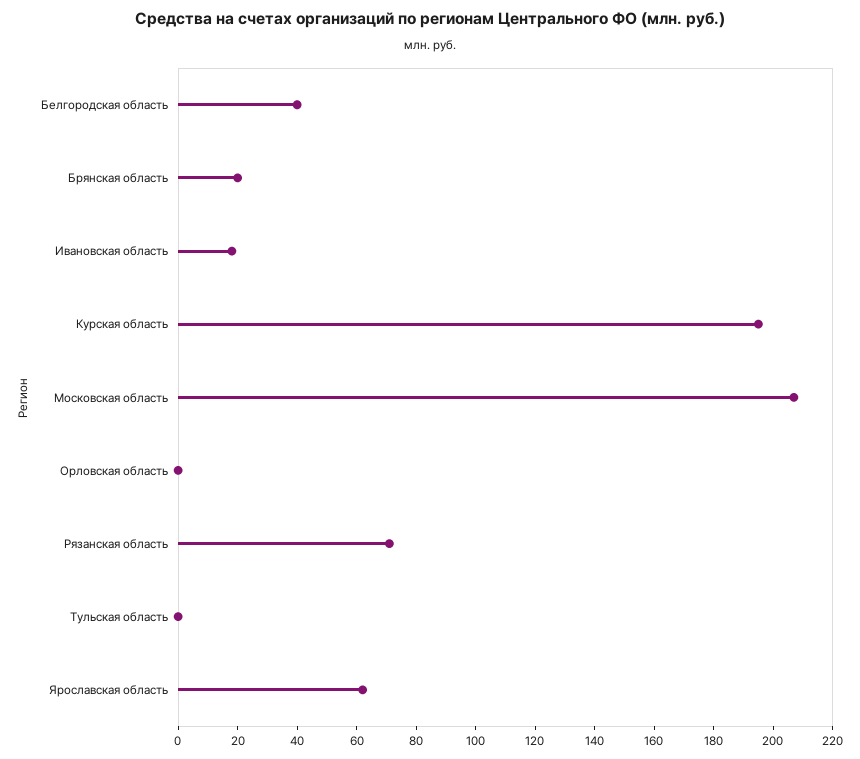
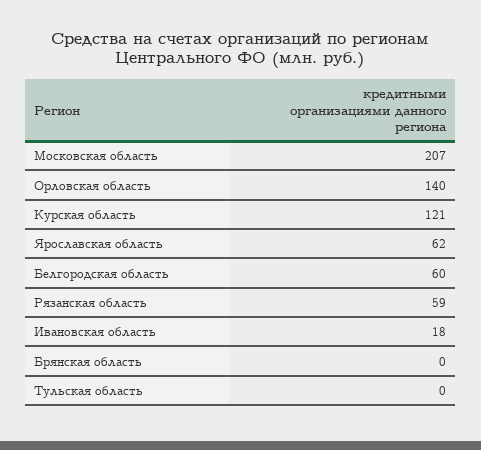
Белгородская область: 40 -> 60
Брянская область: 20 -> 0
Курская область: 195 -> 121
Орловская область: 0 -> 140
Рязанская область: 70 -> 59

